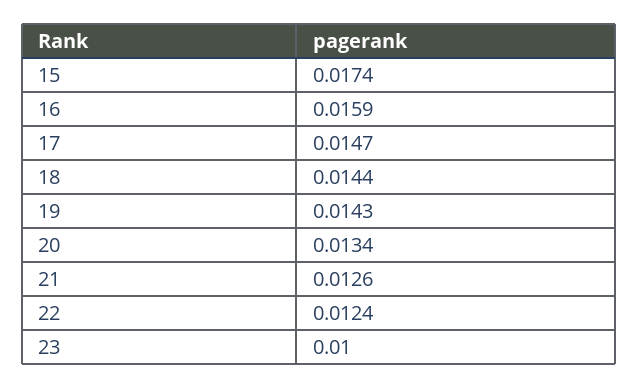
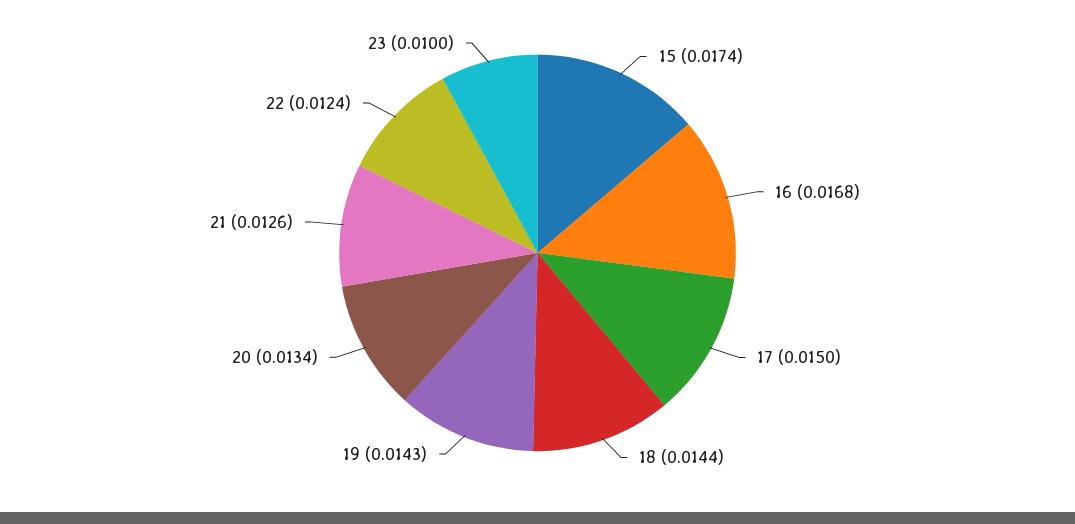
16: 0.0159 -> 0.0168
17: 0.0147 -> 0.015

